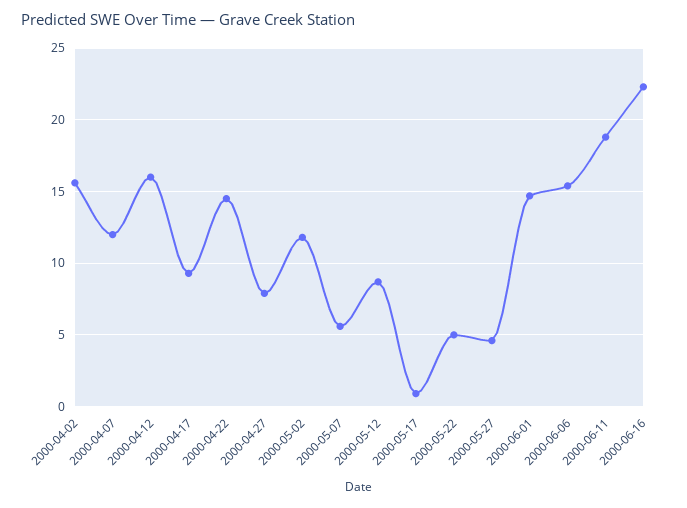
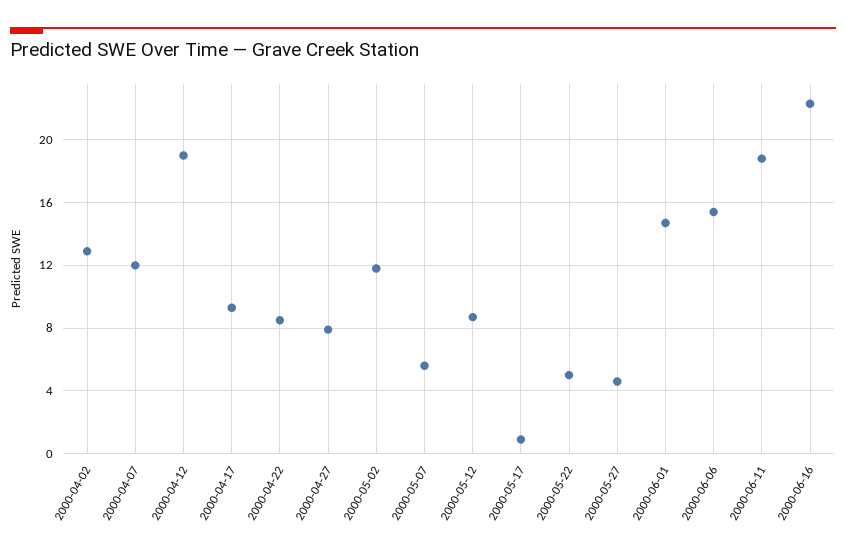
2000-04-02: 15.5 -> 13
2000-04-12: 16 -> 19
2000-04-22: 14.5 -> 8.5

